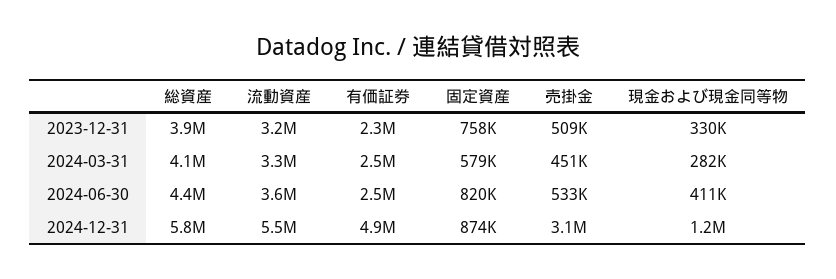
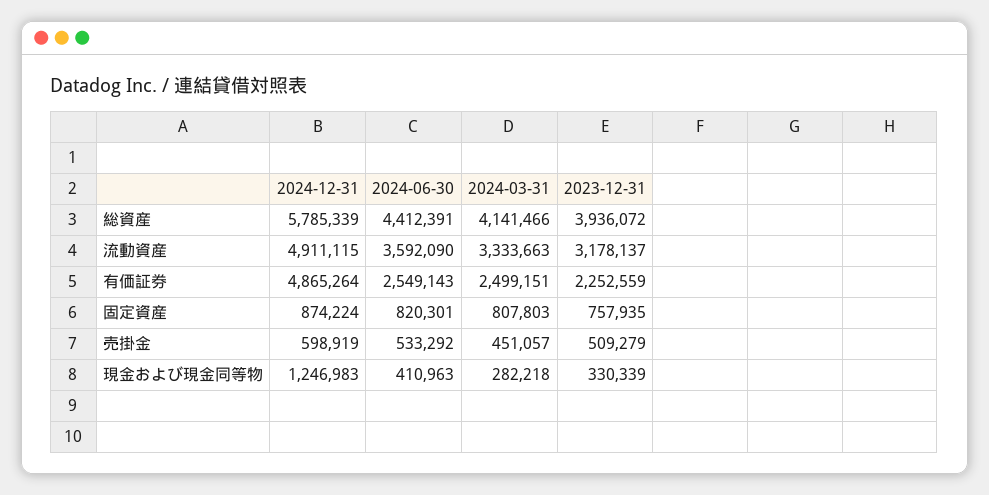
固定資産, 2024-03-31: 579000 -> 807803
流動資産, 2024-12-31: 5500000 -> 4911115
売掛金, 2024-12-31: 3100000 -> 598919

